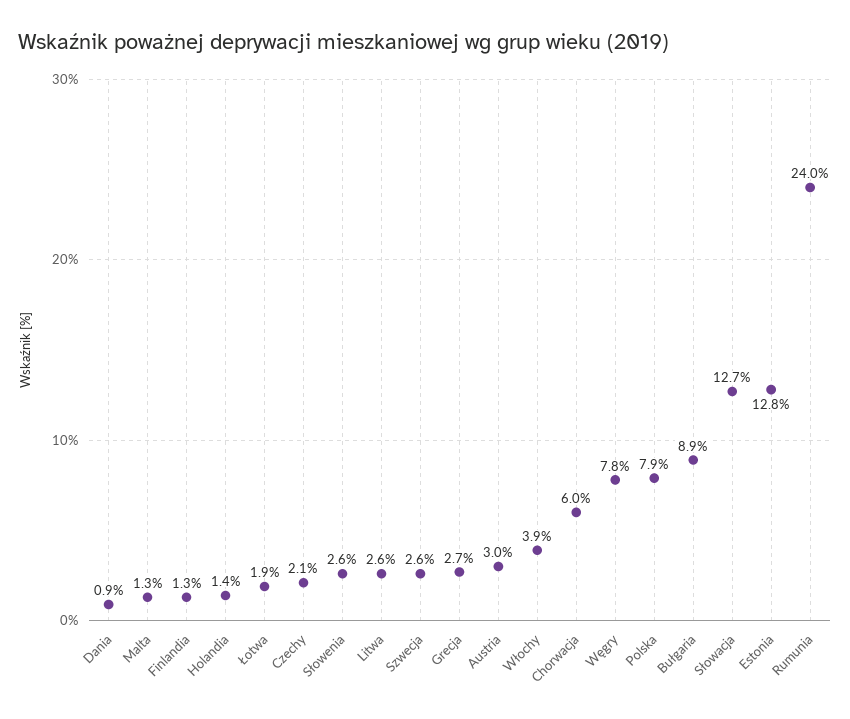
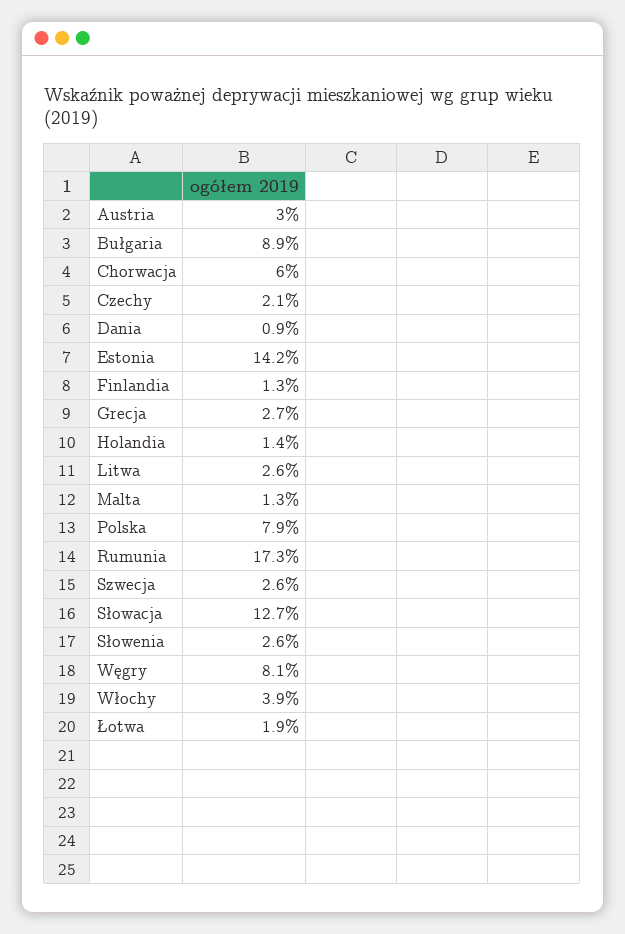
Węgry: 7.8 -> 8.1
Estonia: 12.8 -> 14.2
Rumunia: 24 -> 17.3

